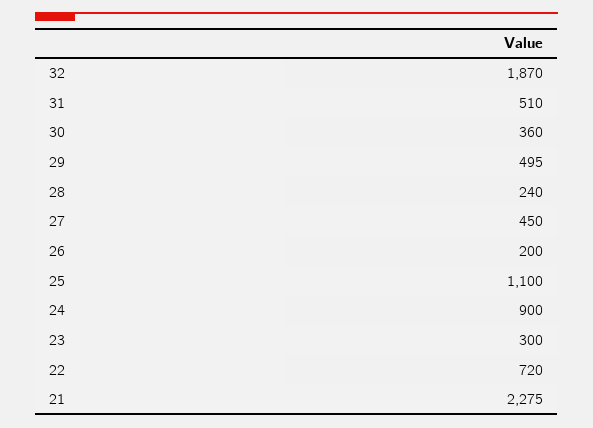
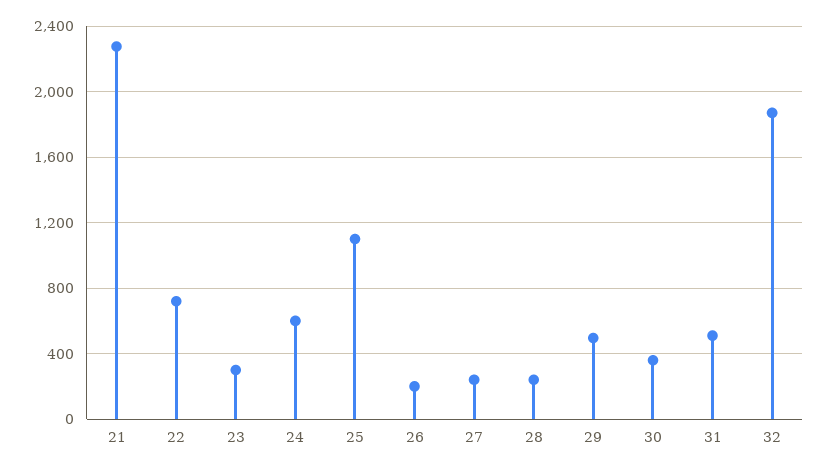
27: 450 -> 250
24: 900 -> 600

